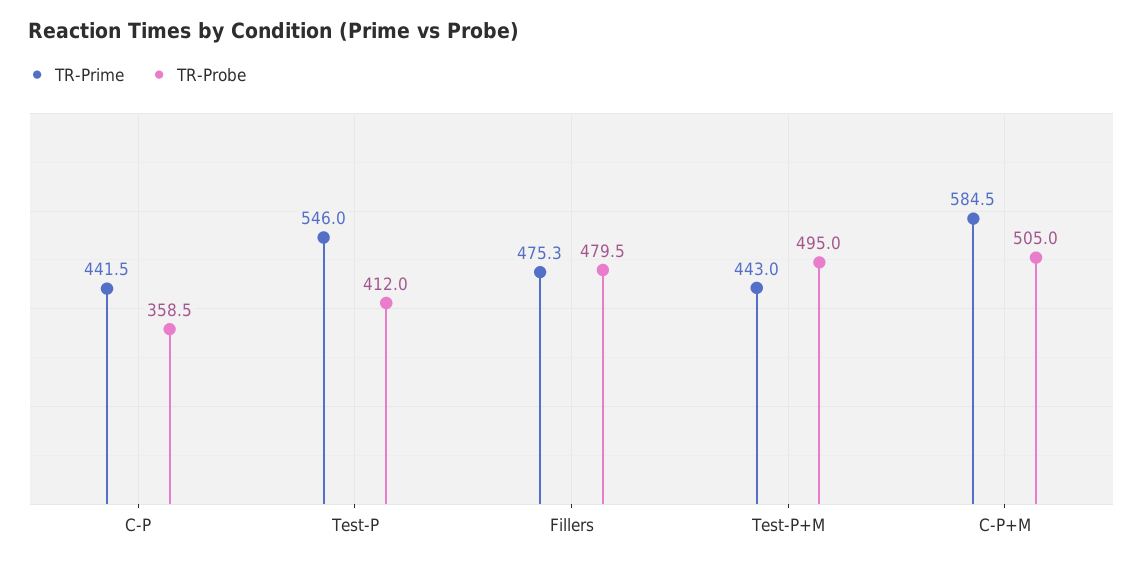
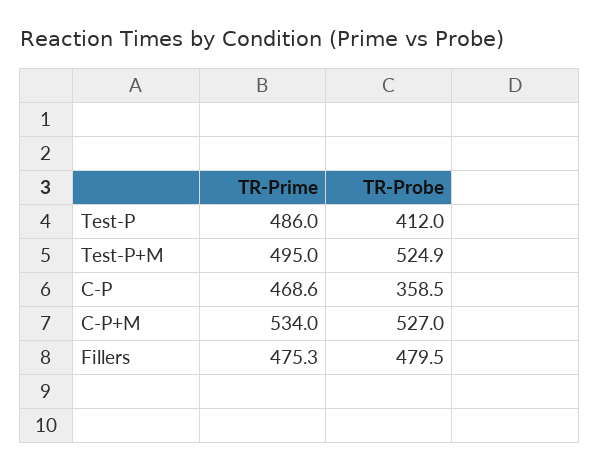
TR-Prime, C-P: 441.5 -> 468.6
TR-Prime, Test-P: 546 -> 486
TR-Prime, Test-P+M: 443 -> 495
TR-Probe, Test-P+M: 495 -> 524.9
TR-Prime, C-P+M: 584.5 -> 534
TR-Probe, C-P+M: 505 -> 527

